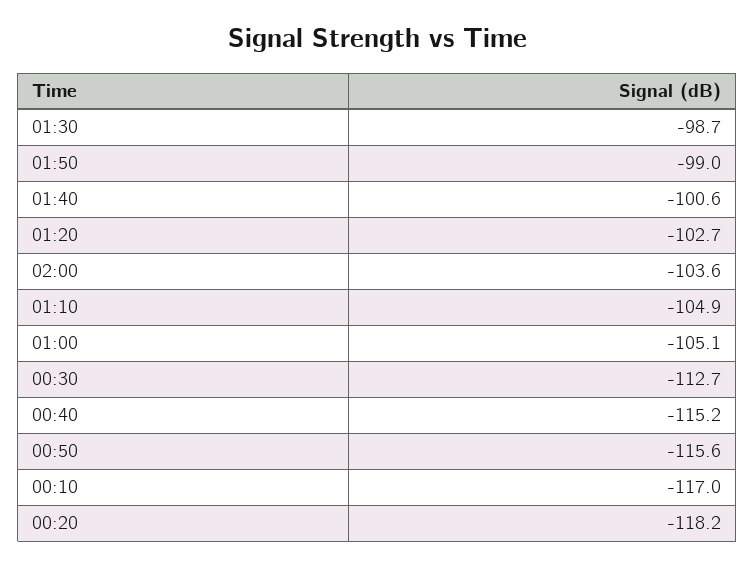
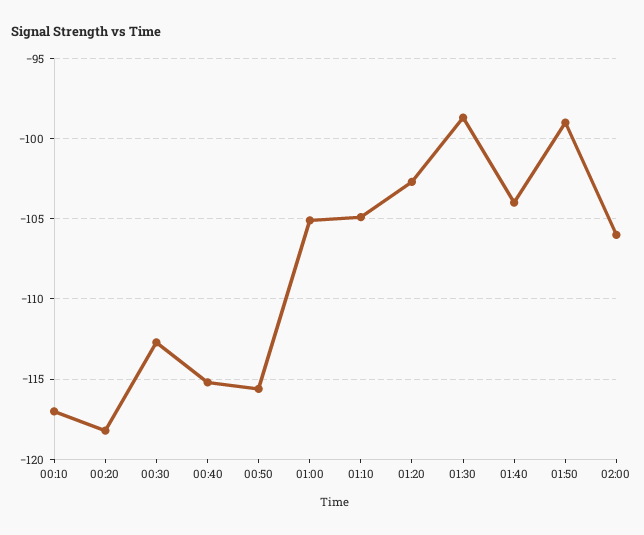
01:40: -100.6 -> -104
02:00: -103.6 -> -106

